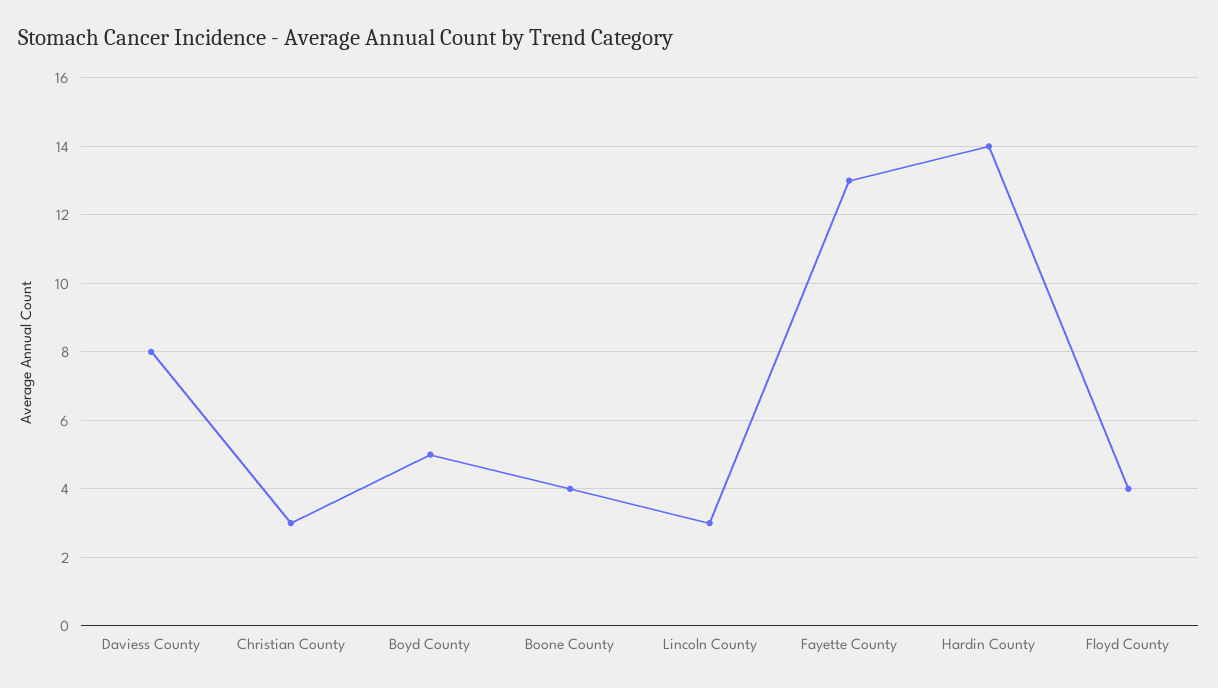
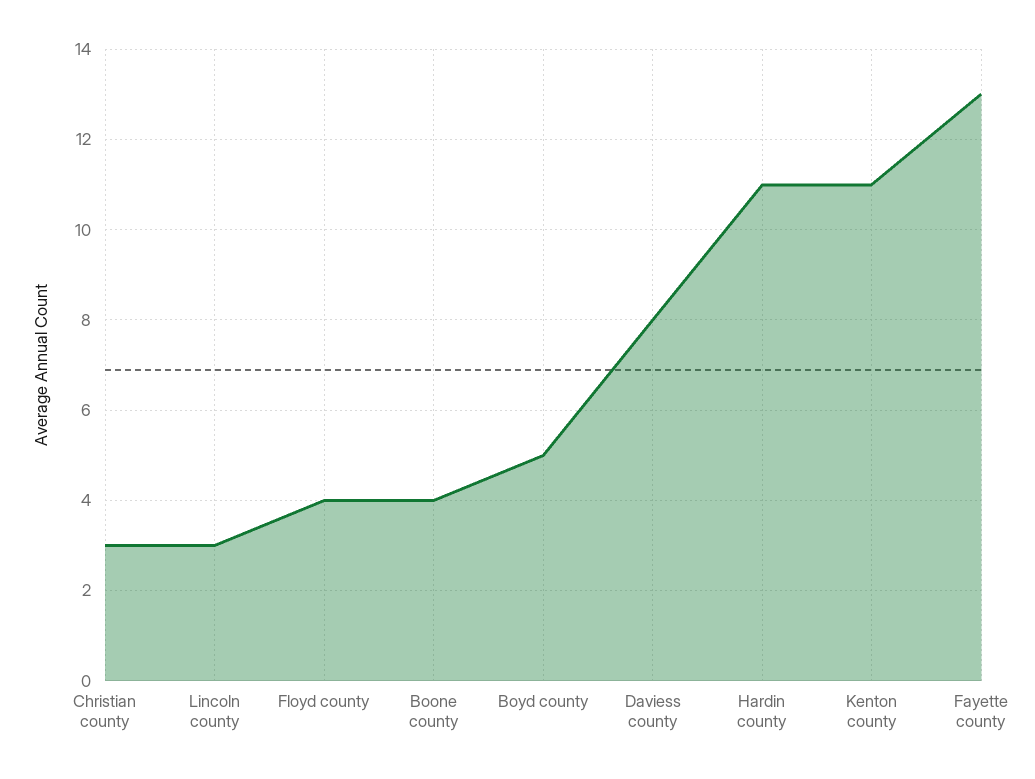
Hardin County: 14 -> 11
Kenton county: none -> 11

